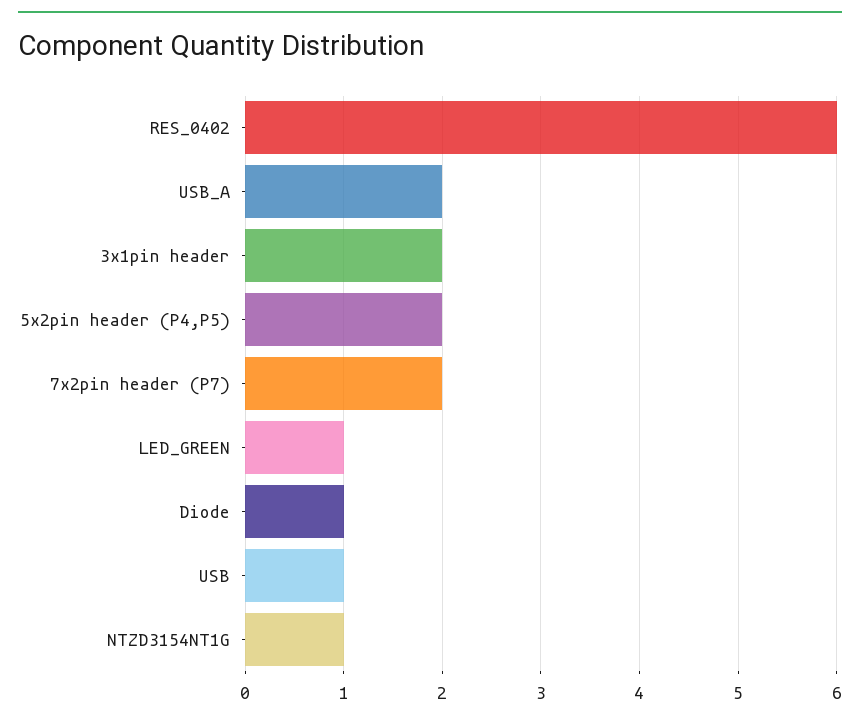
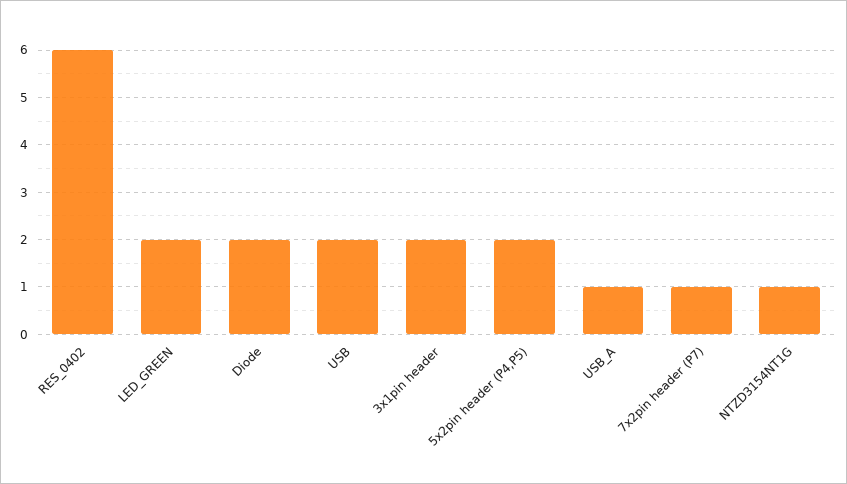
USB_A: 2 -> 1
7x2pin header (P7): 2 -> 1
LED_GREEN: 1 -> 2
Diode: 1 -> 2
USB: 1 -> 2

